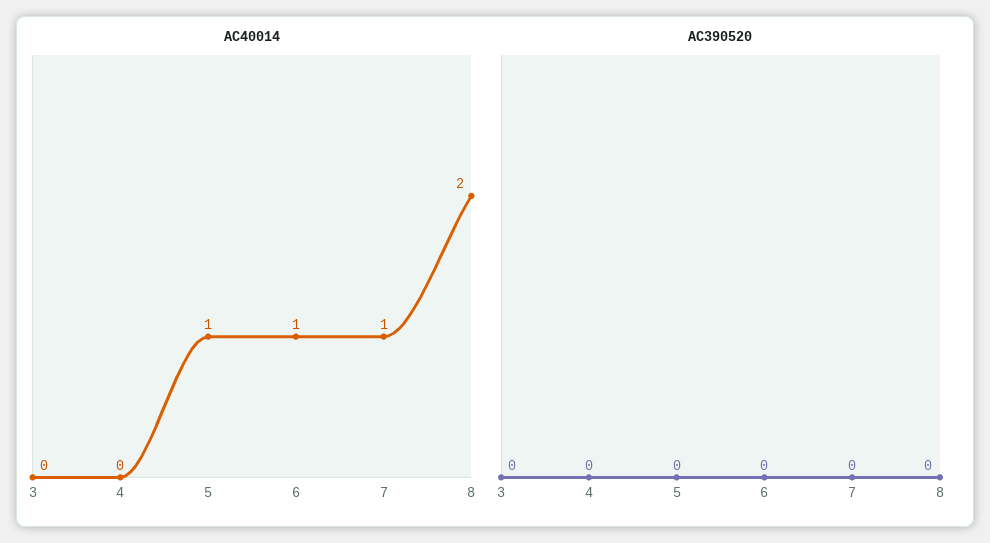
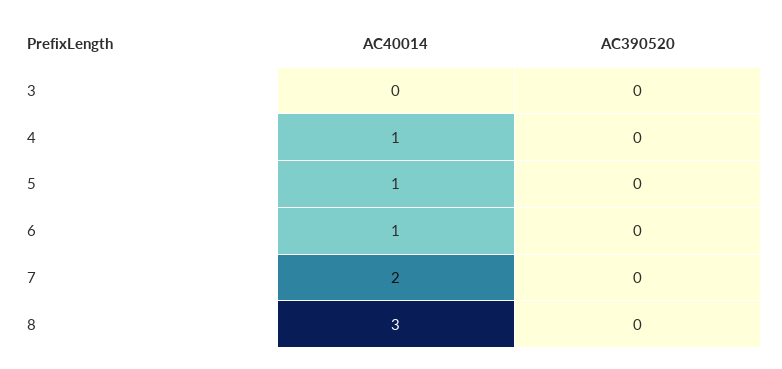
AC40014, 4: 0 -> 1
AC40014, 7: 1 -> 2
AC40014, 8: 2 -> 3

